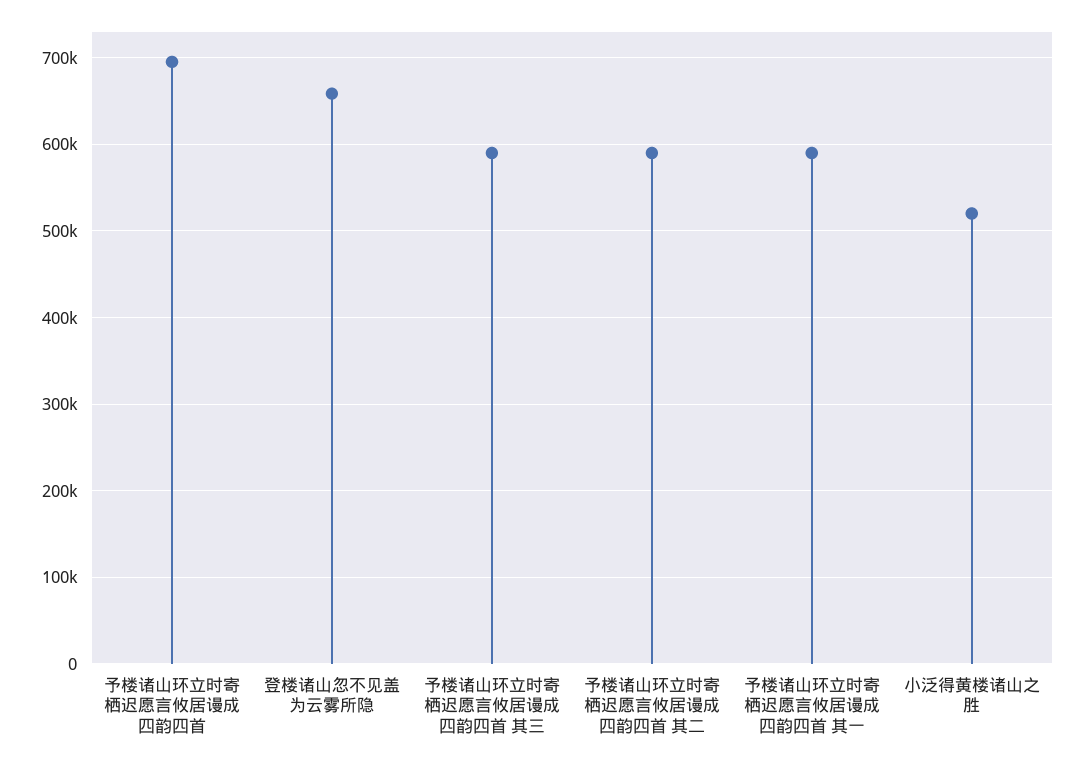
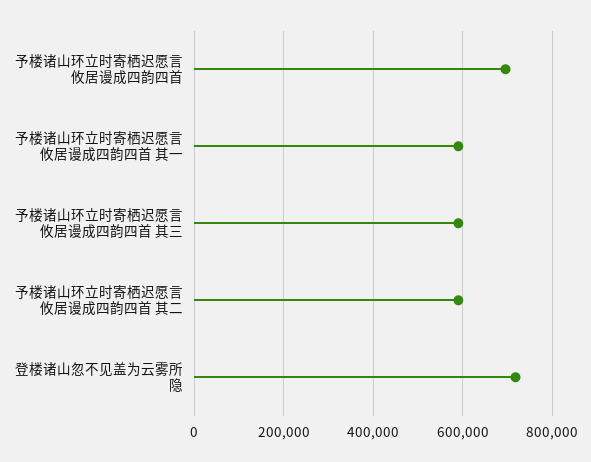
登楼诸山忽不见盖为云雾所隐: 660000 -> 720000
小泛得黄楼诸山之胜: 520000 -> none

